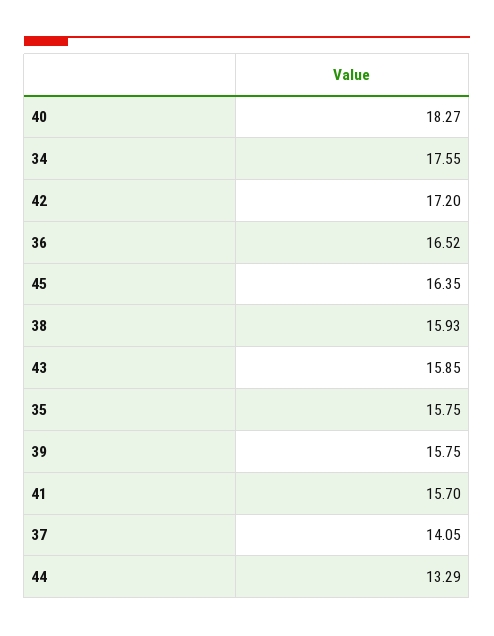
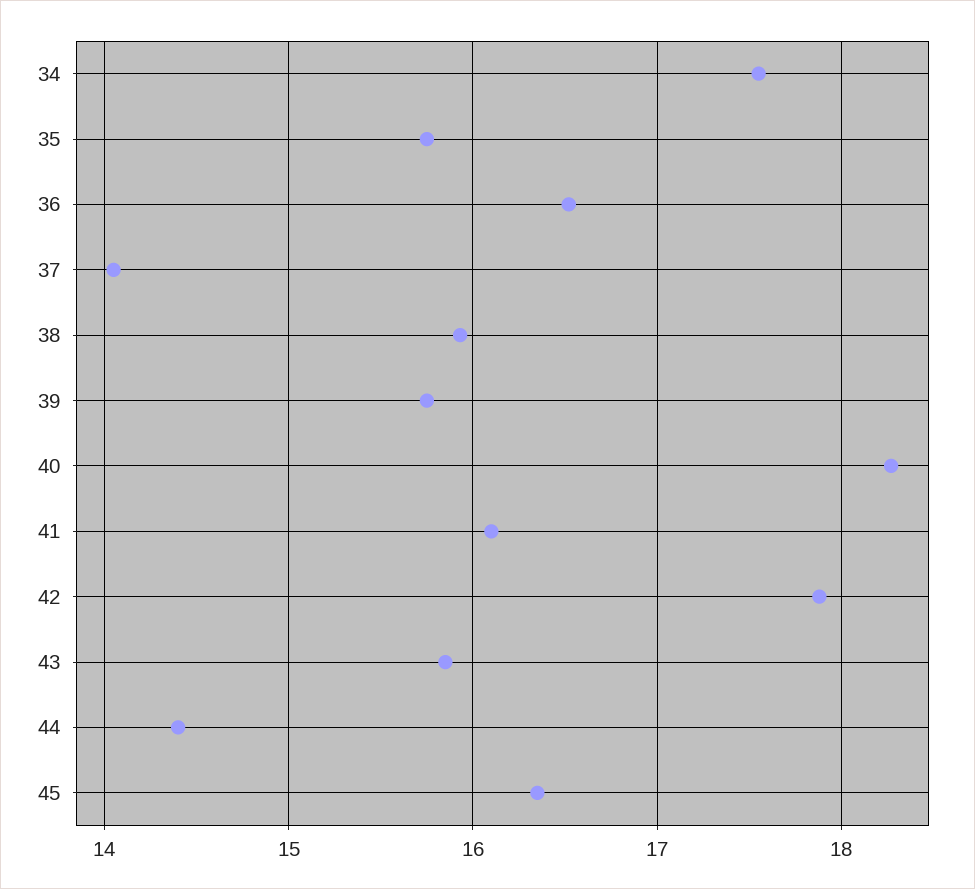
42: 17.2 -> 17.9
41: 15.7 -> 16.1
44: 13.29 -> 14.4

